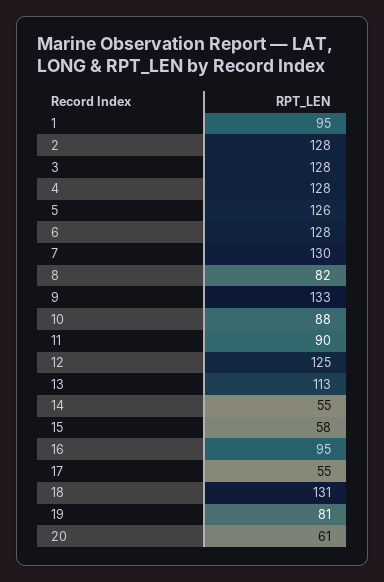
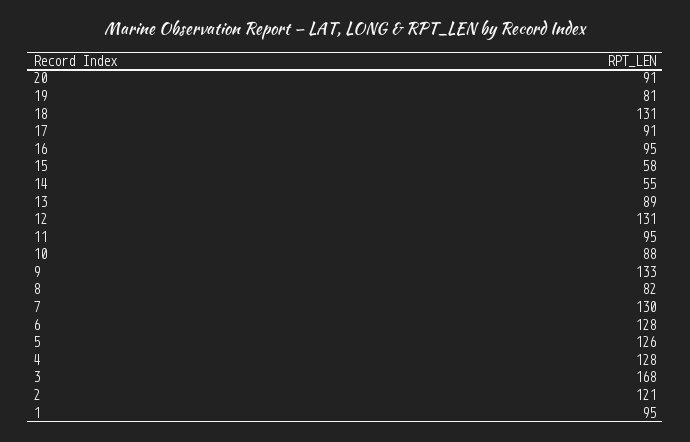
2: 128 -> 121
3: 128 -> 168
11: 90 -> 95
12: 125 -> 131
13: 113 -> 89
17: 55 -> 91
20: 61 -> 91

